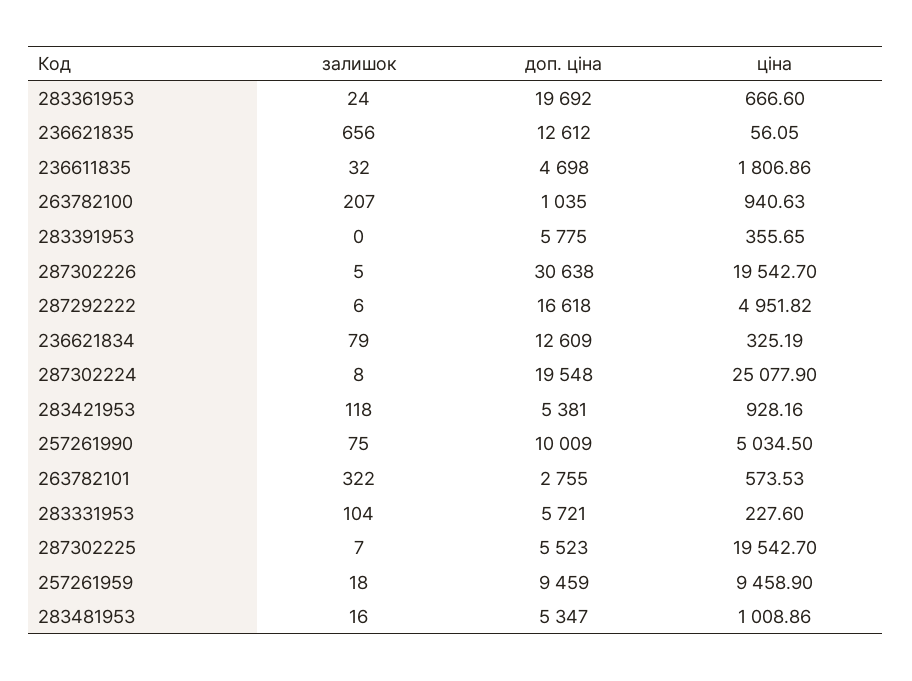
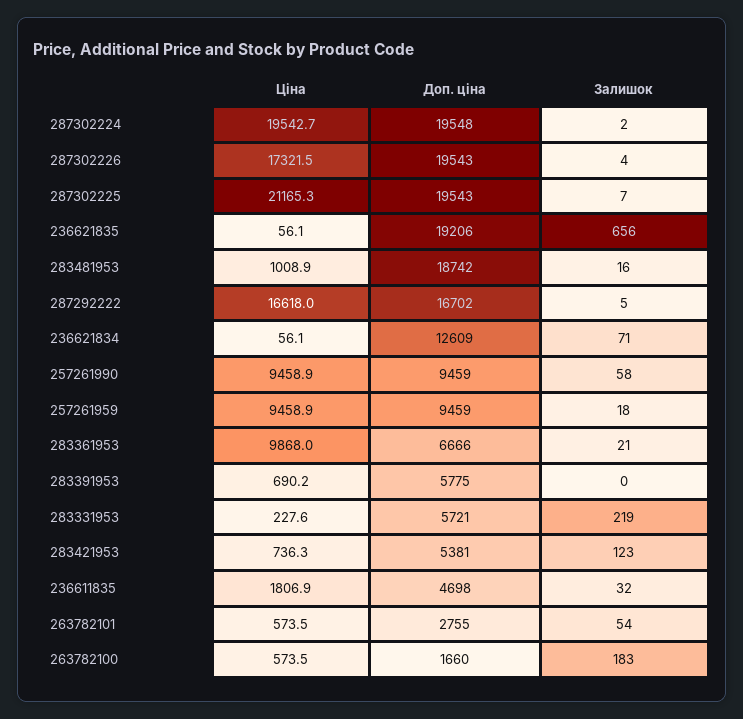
залишок, 283361953: 24 -> 21
доп. ціна, 283361953: 19692 -> 6666
ціна, 283361953: 666.6 -> 9868
доп. ціна, 236621835: 12612 -> 19206
залишок, 263782100: 207 -> 183
доп. ціна, 263782100: 1035 -> 1660
ціна, 263782100: 940.63 -> 573.5
ціна, 283391953: 355.65 -> 690.2
залишок, 287302226: 5 -> 4
доп. ціна, 287302226: 30638 -> 19543
ціна, 287302226: 19542.7 -> 17321.5
залишок, 287292222: 6 -> 5
доп. ціна, 287292222: 16618 -> 16702
ціна, 287292222: 4951.82 -> 16618
залишок, 236621834: 79 -> 71
ціна, 236621834: 325.19 -> 56.1
залишок, 287302224: 8 -> 2
ціна, 287302224: 25077.9 -> 19542.7
залишок, 283421953: 118 -> 123
ціна, 283421953: 928.16 -> 736.3
залишок, 257261990: 75 -> 58
доп. ціна, 257261990: 10009 -> 9459
ціна, 257261990: 5034.5 -> 9458.9
залишок, 263782101: 322 -> 54
залишок, 283331953: 104 -> 219
доп. ціна, 287302225: 5523 -> 19543
ціна, 287302225: 19542.7 -> 21165.3
доп. ціна, 283481953: 5347 -> 18742

